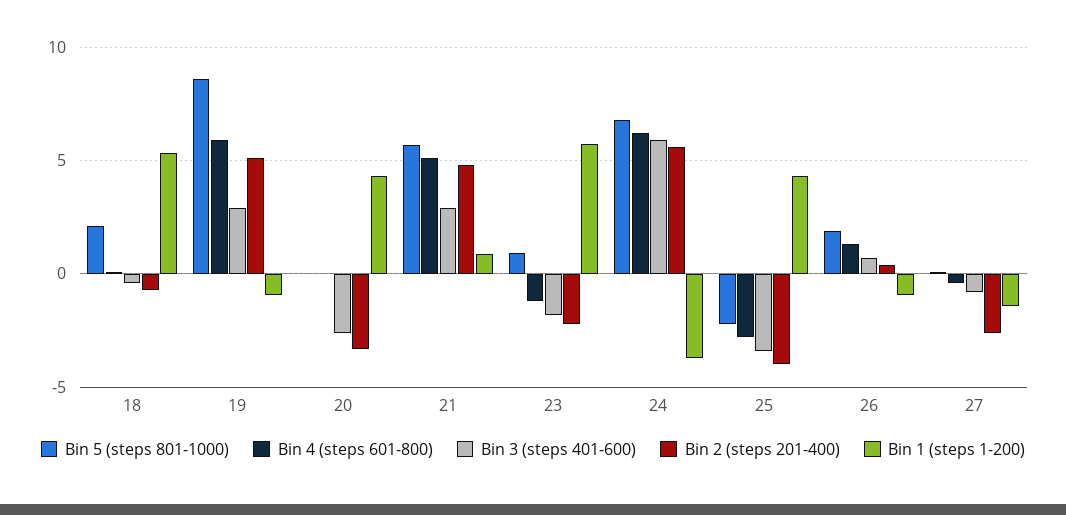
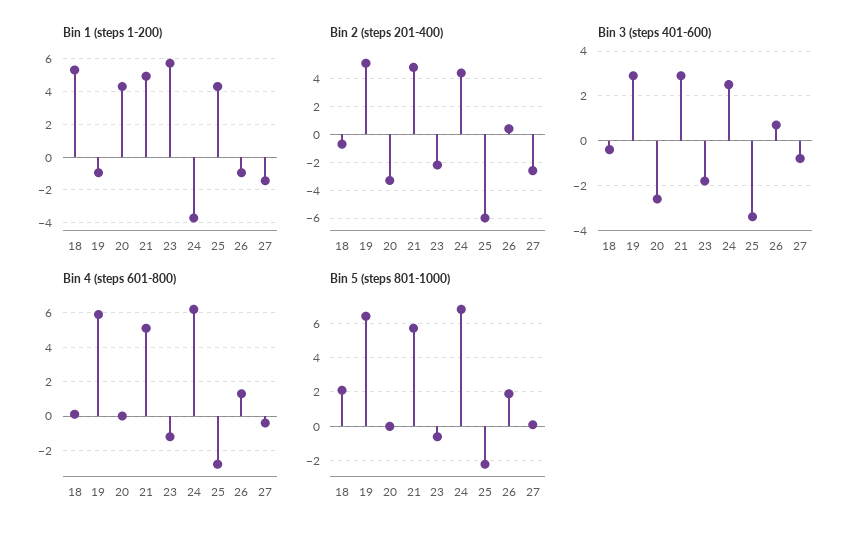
Bin 5 (steps 801-1000), 19: 8.5 -> 6.5
Bin 1 (steps 1-200), 21: 1 -> 5
Bin 5 (steps 801-1000), 23: 1 -> -0.5
Bin 3 (steps 401-600), 24: 6 -> 2.5
Bin 2 (steps 201-400), 24: 5.5 -> 4.5
Bin 2 (steps 201-400), 25: -4 -> -6

